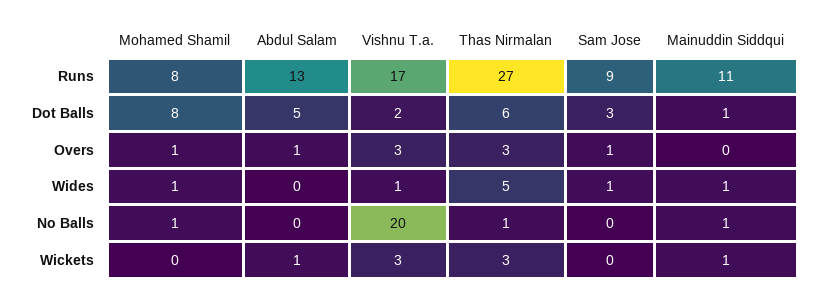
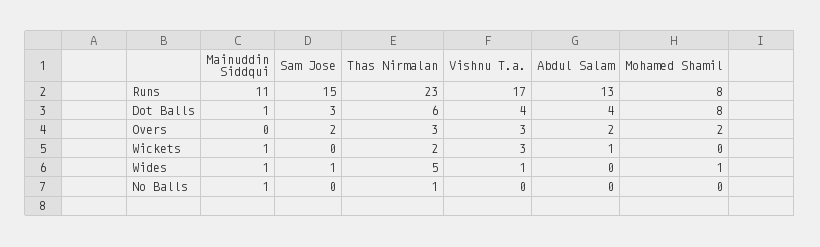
Thas Nirmalan, Runs: 27 -> 23
Sam Jose, Runs: 9 -> 15
Abdul Salam, Dot Balls: 5 -> 4
Vishnu T.a., Dot Balls: 2 -> 4
Mohamed Shamil, Overs: 1 -> 2
Abdul Salam, Overs: 1 -> 2
Sam Jose, Overs: 1 -> 2
Mohamed Shamil, No Balls: 1 -> 0
Vishnu T.a., No Balls: 20 -> 0
Thas Nirmalan, Wickets: 3 -> 2

